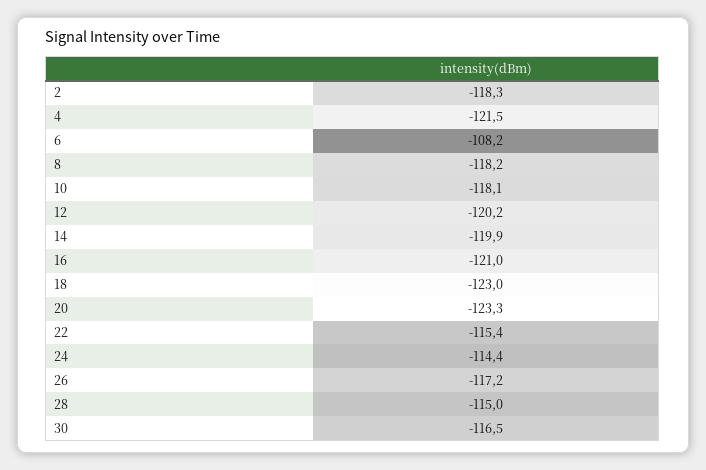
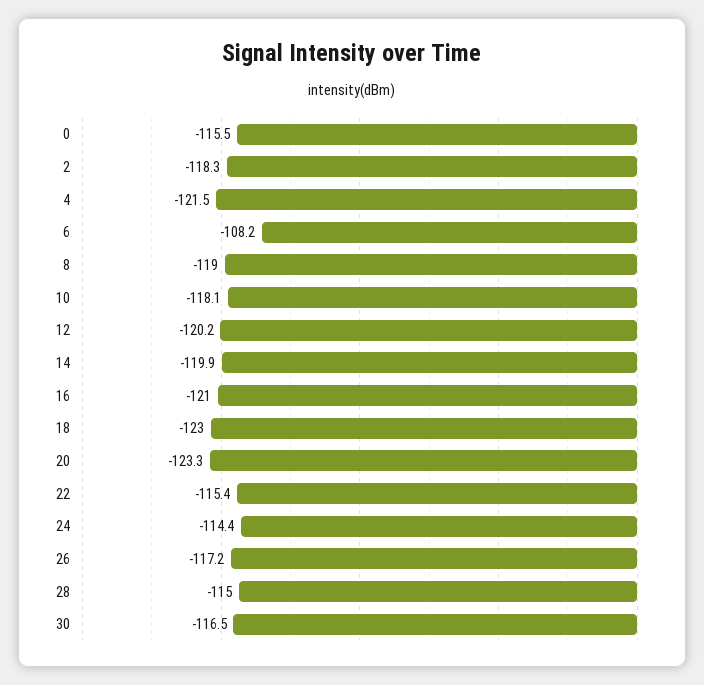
8: -118.2 -> -119
0: none -> -115.5

